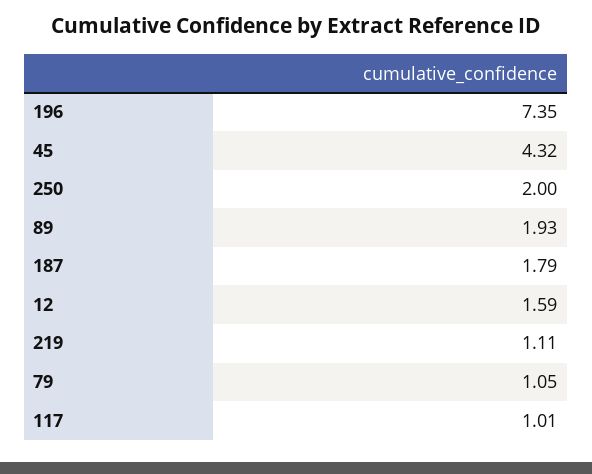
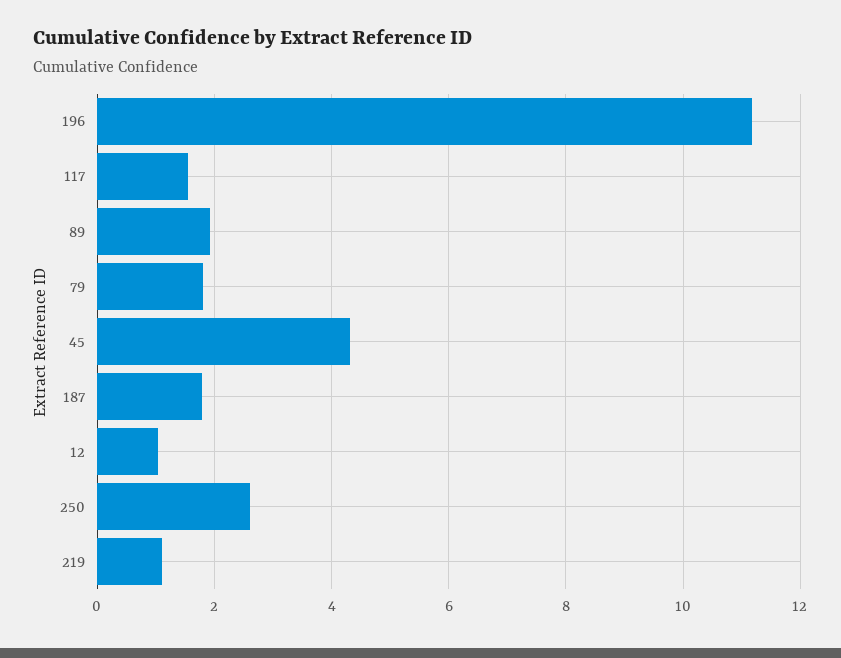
196: 7.35 -> 11.2
250: 2 -> 2.6
12: 1.59 -> 1
79: 1.05 -> 1.8
117: 1.01 -> 1.6

